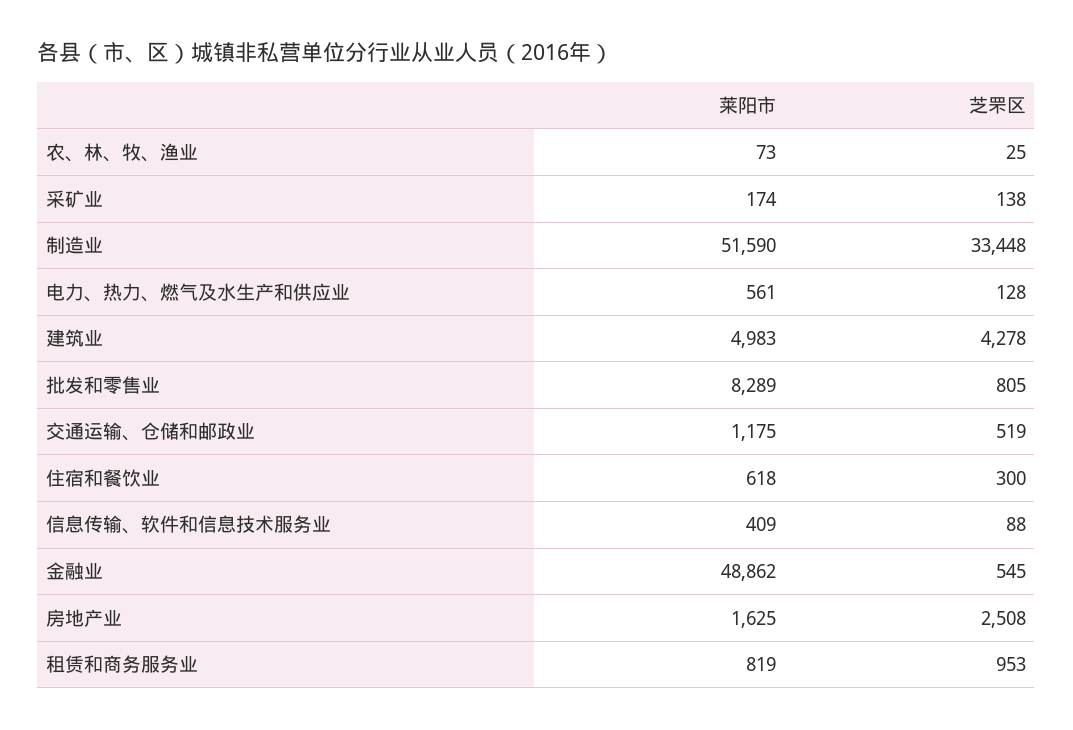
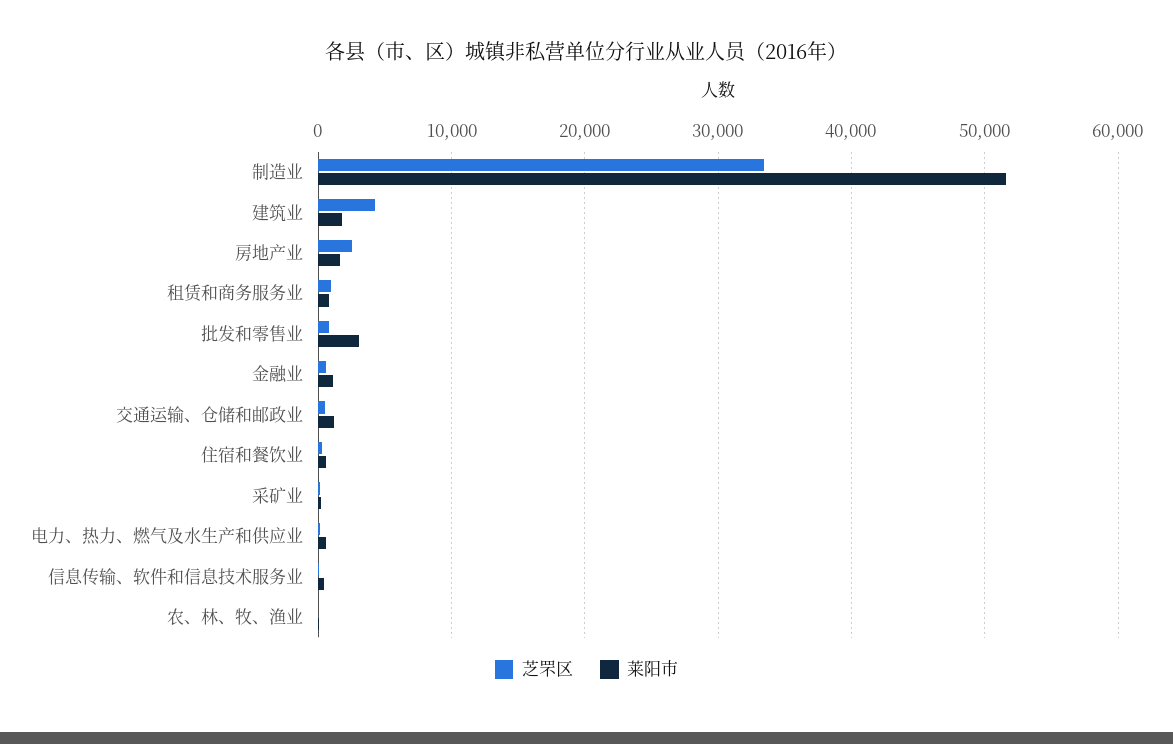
莱阳市, 建筑业: 4983 -> 2000
莱阳市, 批发和零售业: 8289 -> 3000
莱阳市, 金融业: 48862 -> 1000

